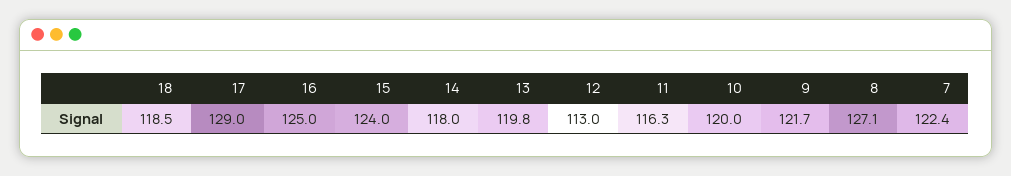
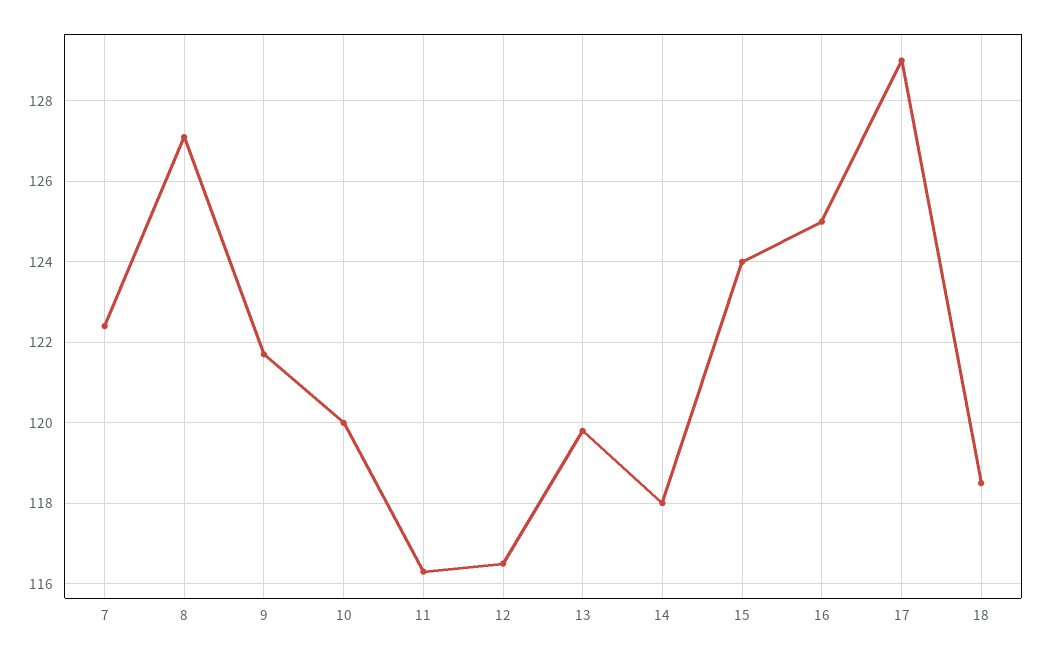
12: 113 -> 116.5

